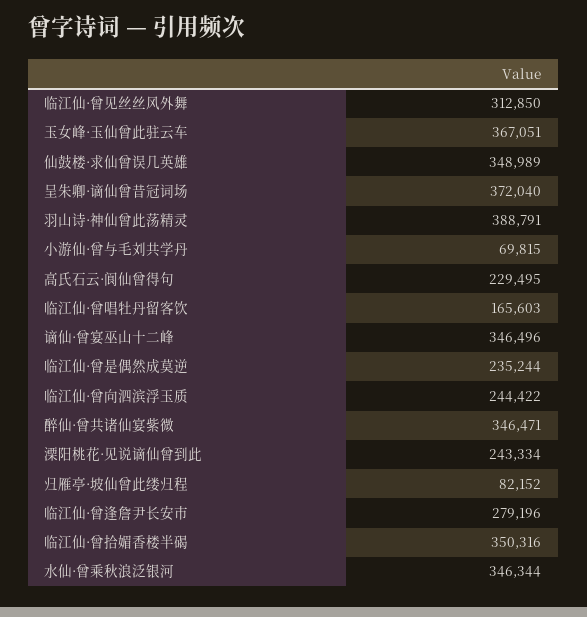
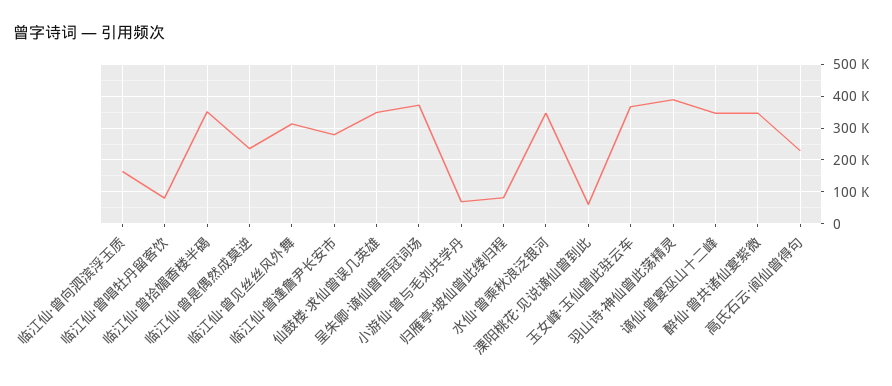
临江仙·曾唱牡丹留客饮: 165603 -> 80000
临江仙·曾向泗滨浮玉质: 244422 -> 160000
溧阳桃花·见说谪仙曾到此: 243334 -> 60000

